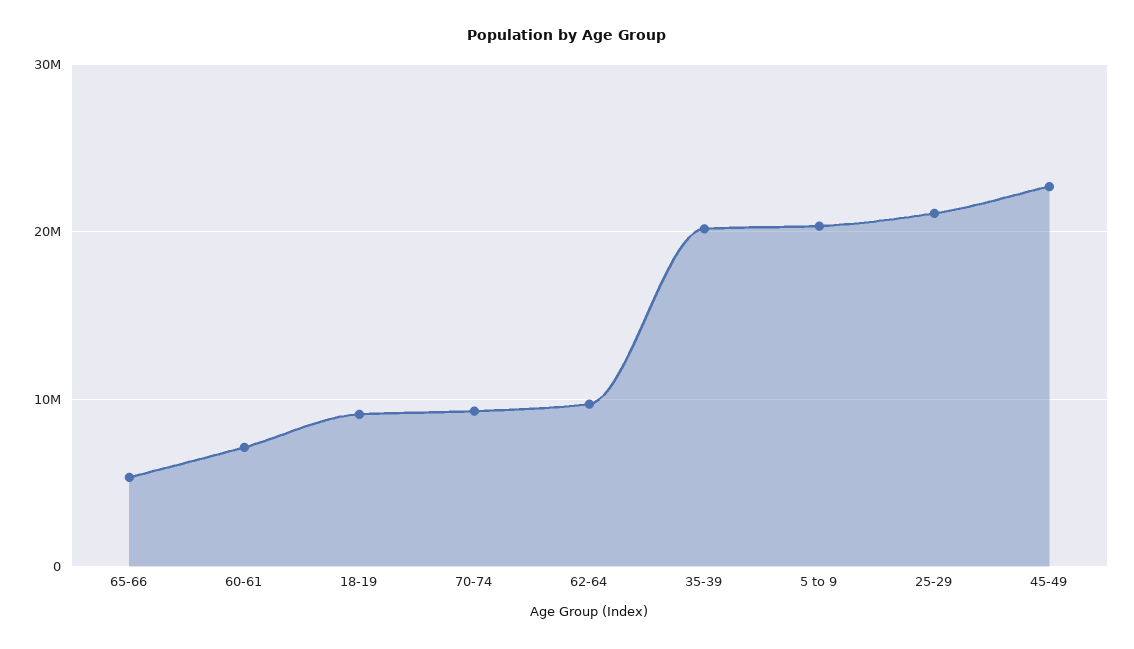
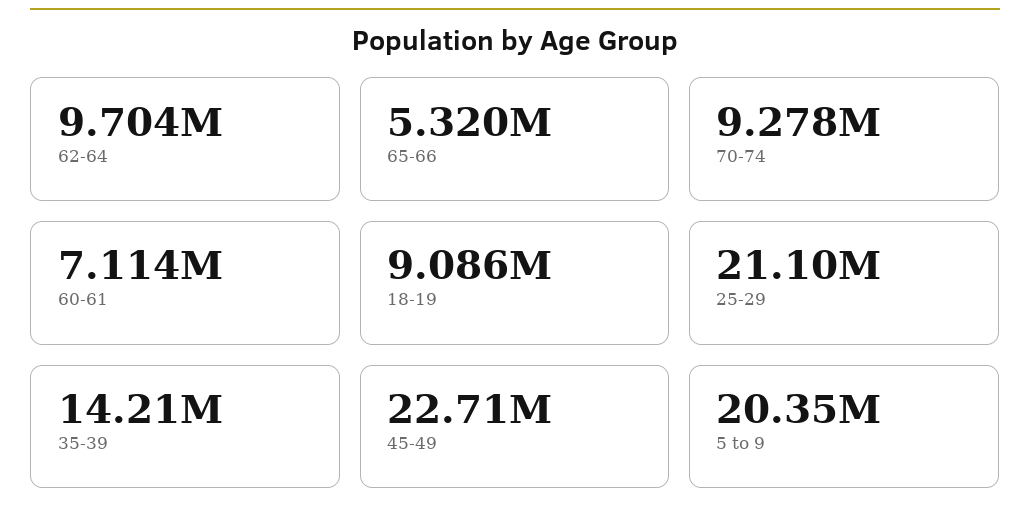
35-39: 20000000 -> 14210000

